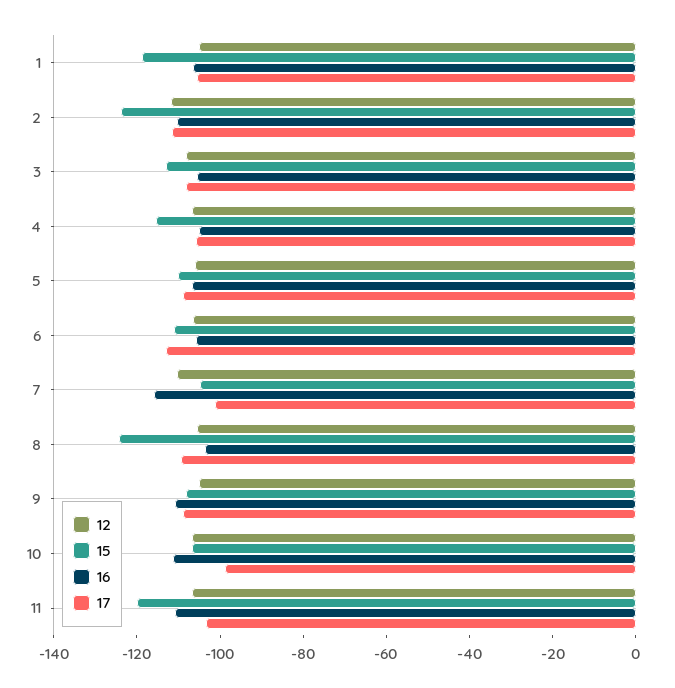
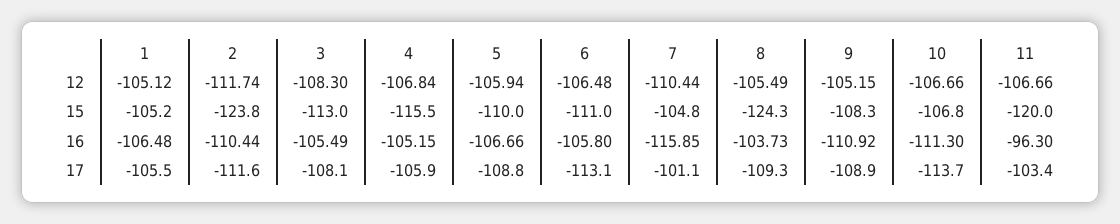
15, 1: -120 -> -105.2
17, 10: -100 -> -113.7
16, 11: -110 -> -96.3

